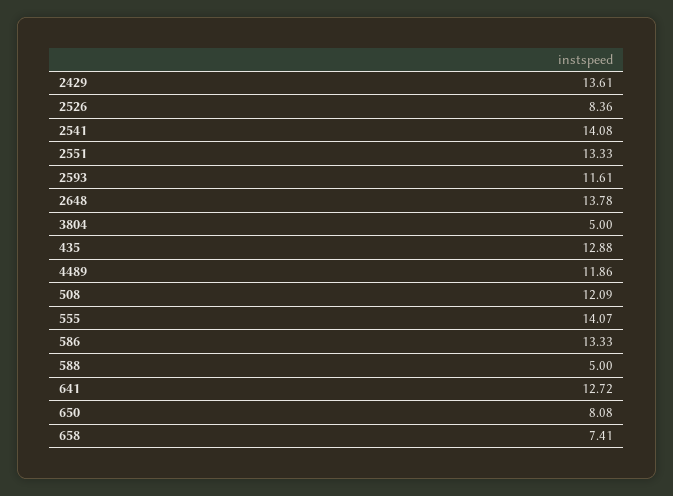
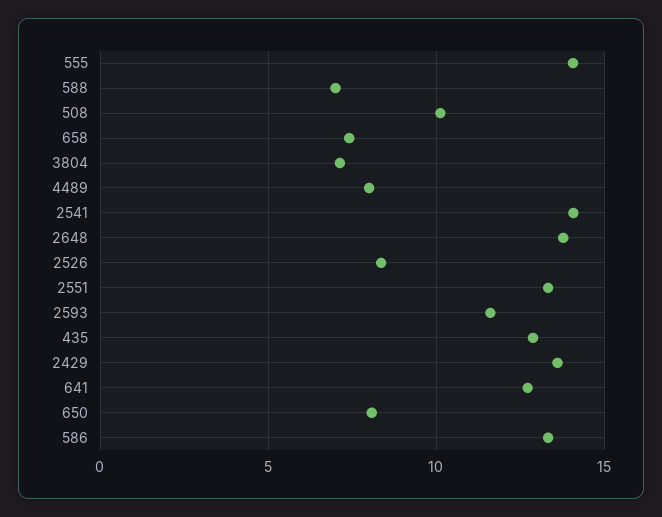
3804: 5 -> 7
4489: 11.86 -> 8
508: 12.09 -> 10
588: 5 -> 7

